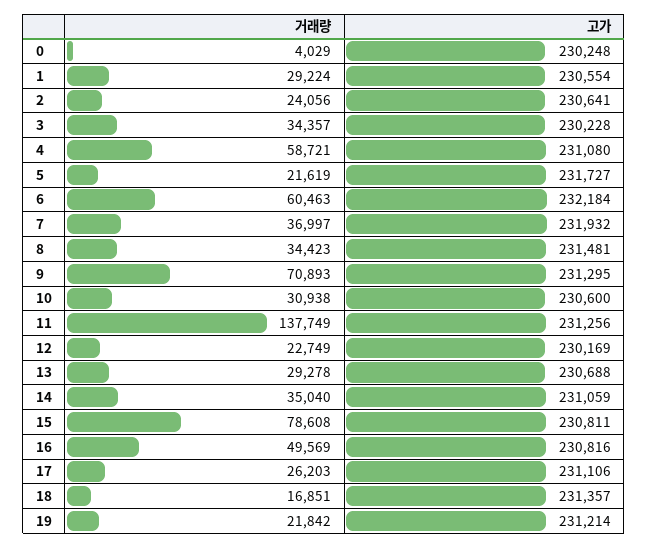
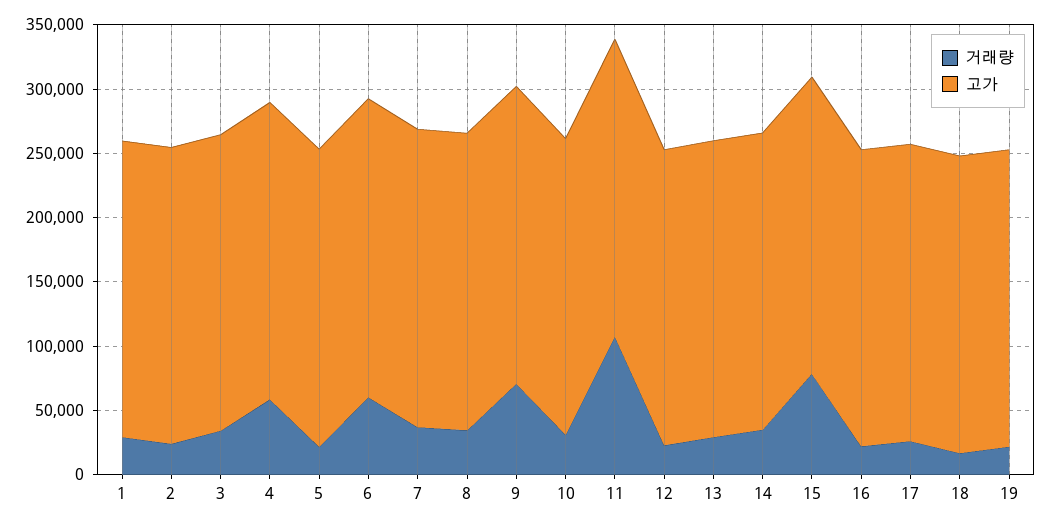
거래량, 0: 4029 -> none
고가, 0: 230248 -> none
거래량, 11: 137749 -> 110000
거래량, 16: 49569 -> 20000

